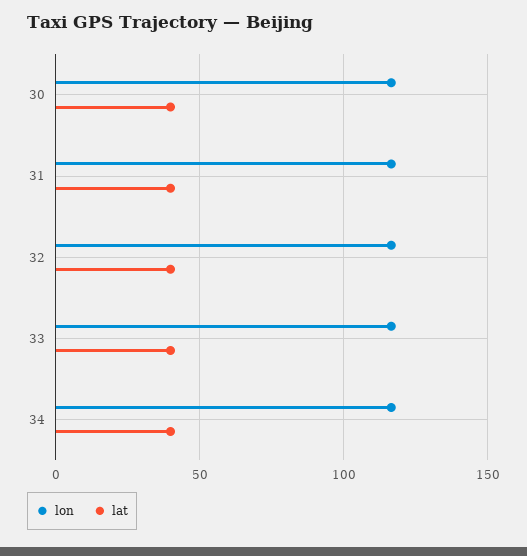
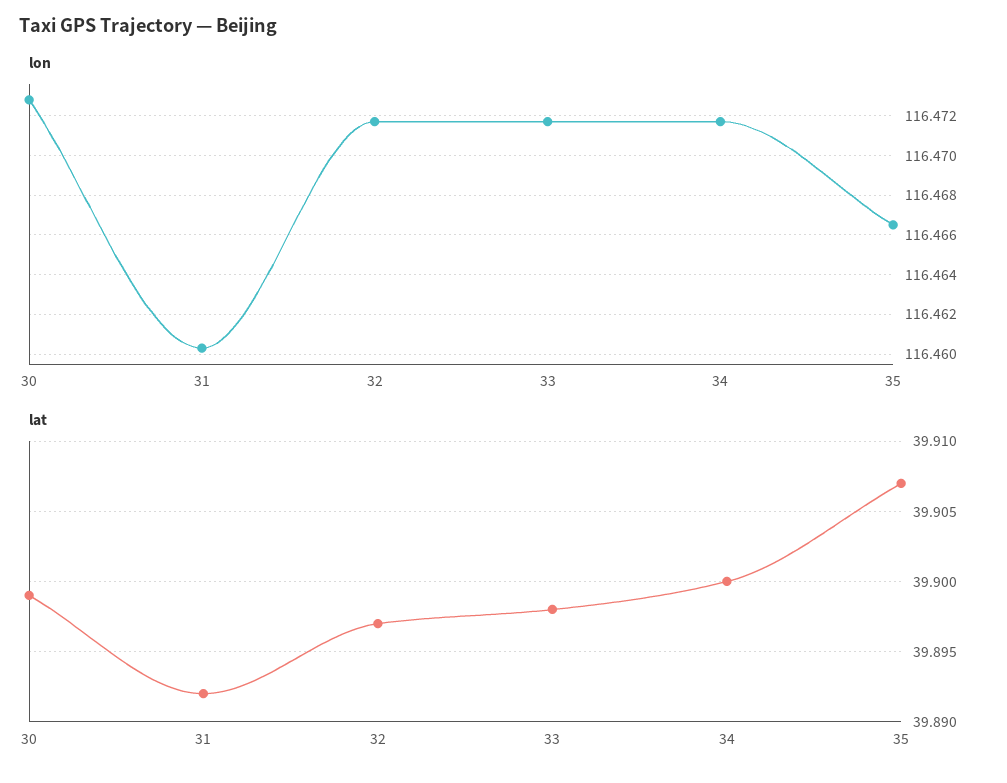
lon, 35: none -> 116.4665
lat, 35: none -> 39.907

